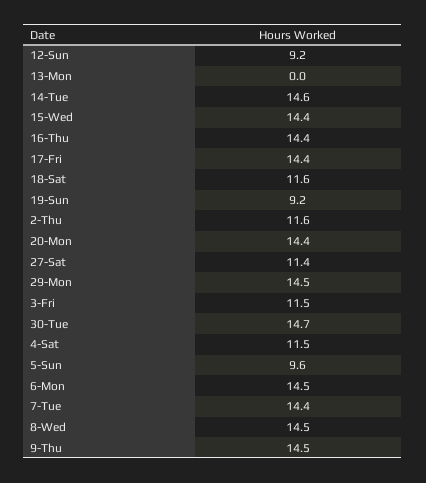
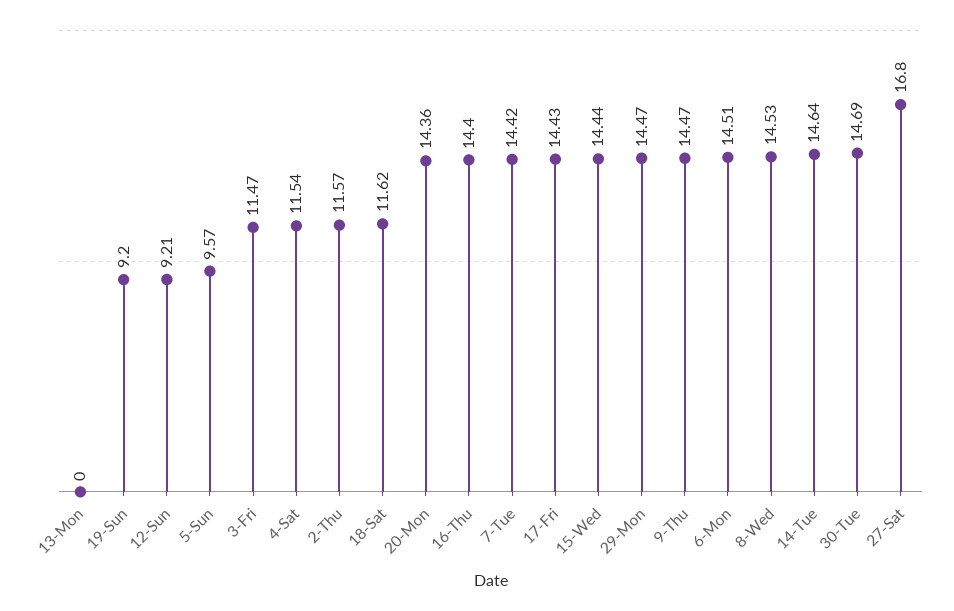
27-Sat: 11.4 -> 16.8

